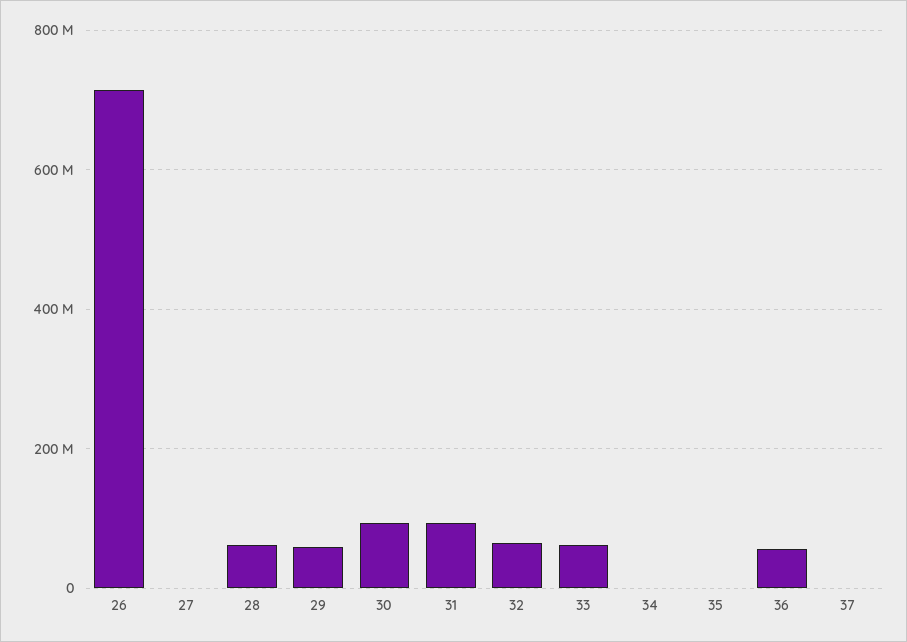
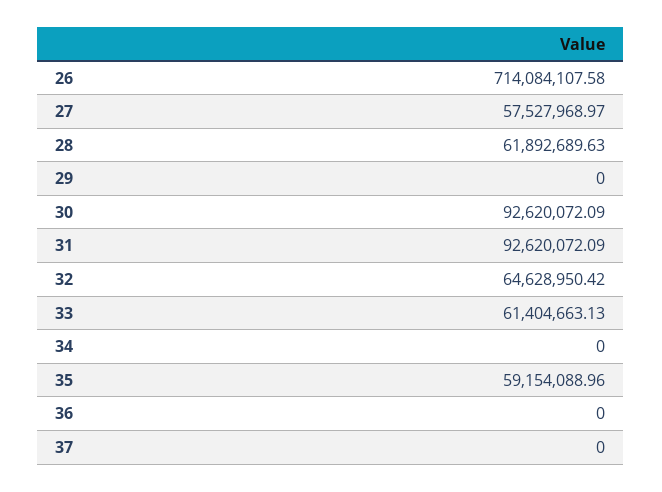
27: 0 -> 57527968.97
29: 60000000 -> 0
35: 0 -> 59154088.96
36: 60000000 -> 0

